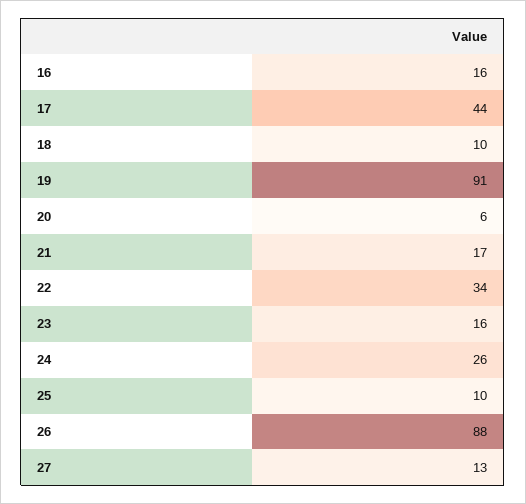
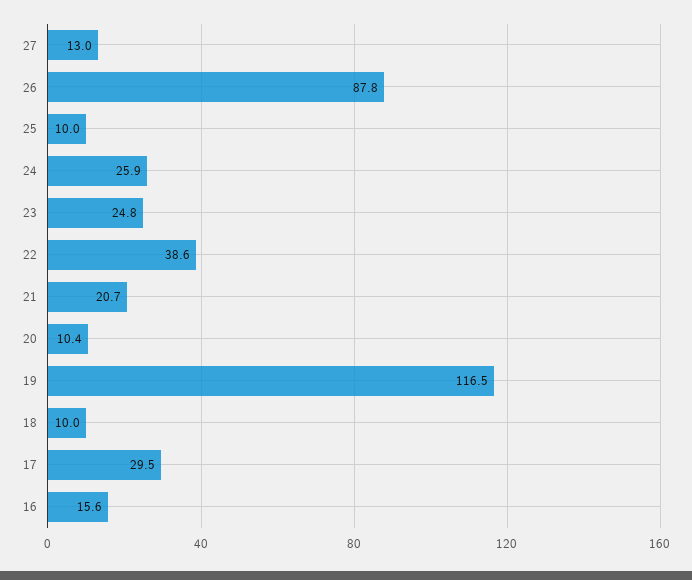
17: 44 -> 29.5
19: 91 -> 116.5
20: 6 -> 10.4
21: 17 -> 20.7
22: 34 -> 38.6
23: 16 -> 24.8

